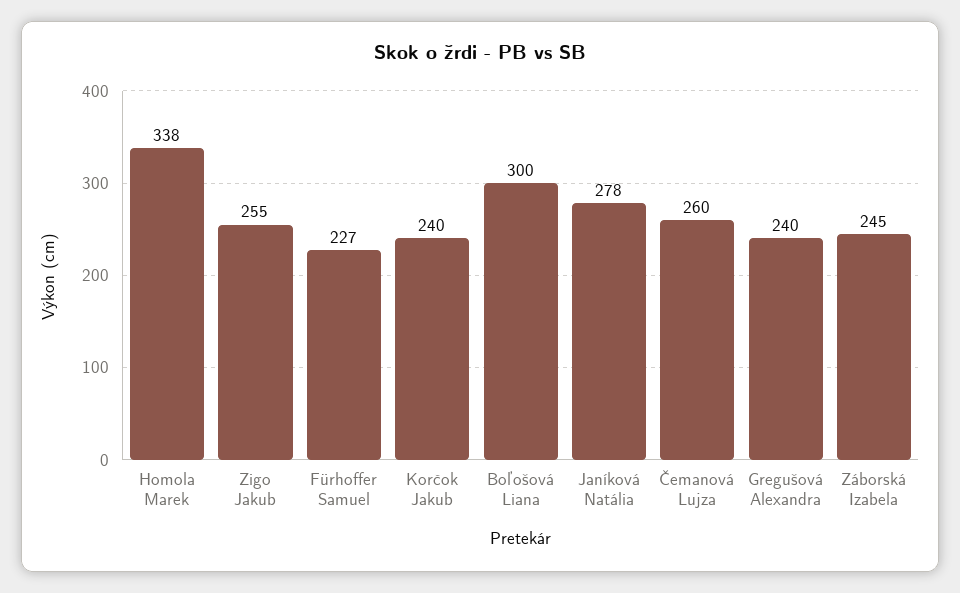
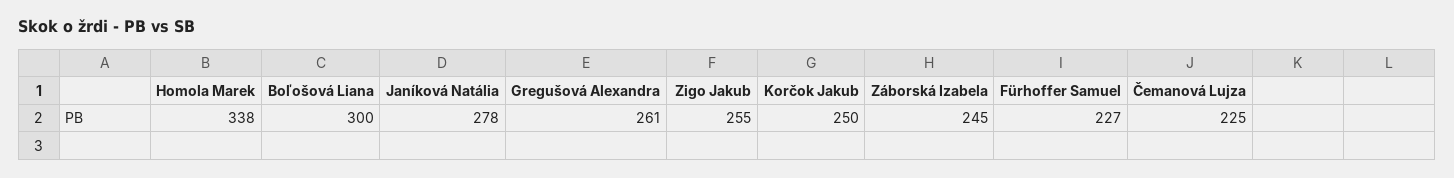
Korčok Jakub: 240 -> 250
Čemanová Lujza: 260 -> 225
Gregušová Alexandra: 240 -> 261

